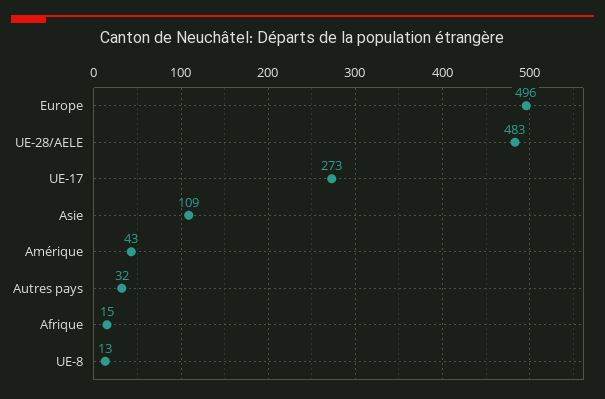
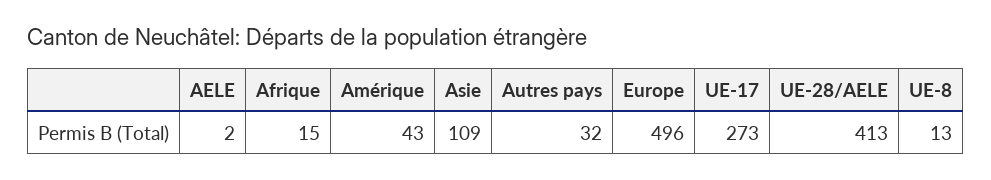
UE-28/AELE: 483 -> 413
AELE: none -> 2

